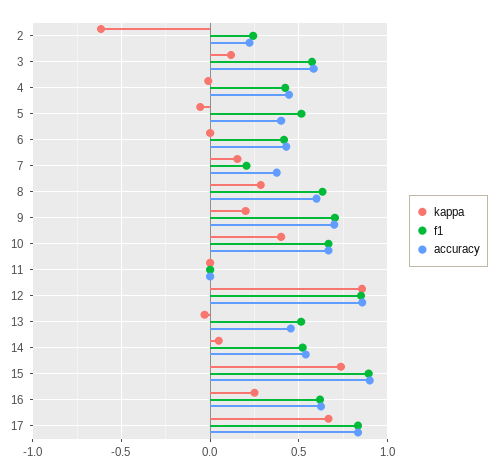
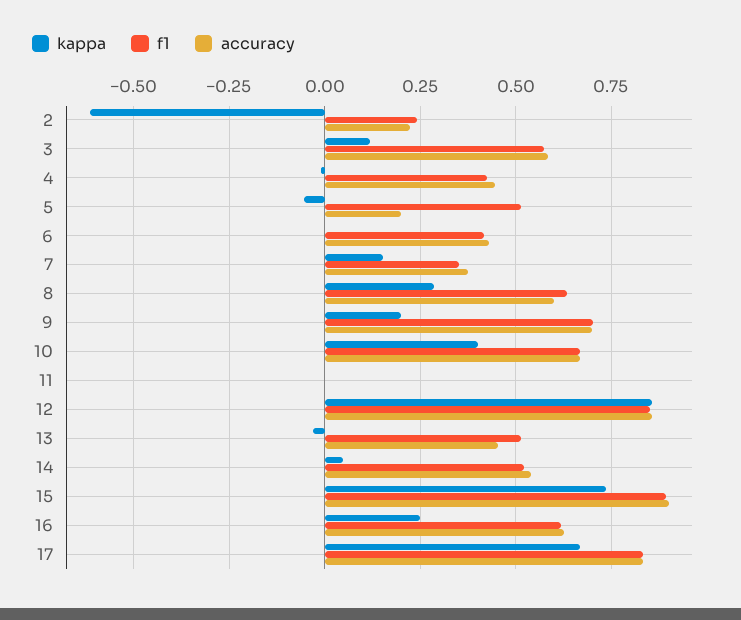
accuracy, 5: 0.4 -> 0.2
f1, 7: 0.2 -> 0.35

